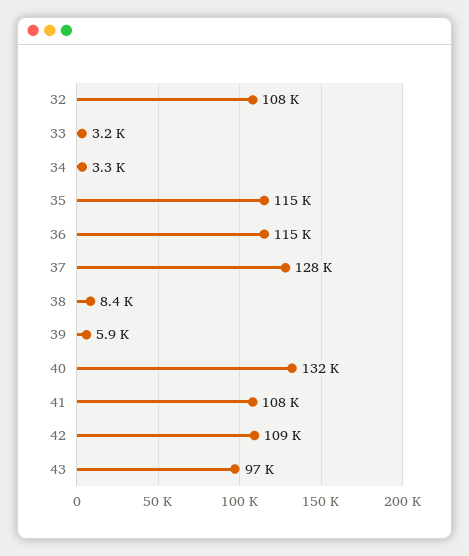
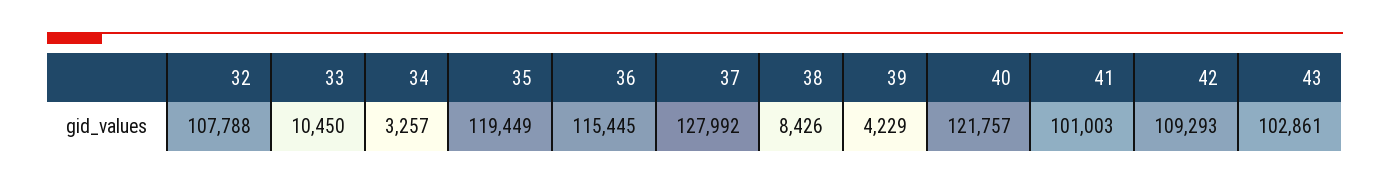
33: 3200 -> 10450
35: 115000 -> 119449
39: 5900 -> 4229
40: 132000 -> 121757
41: 108000 -> 101003
43: 97000 -> 102861

